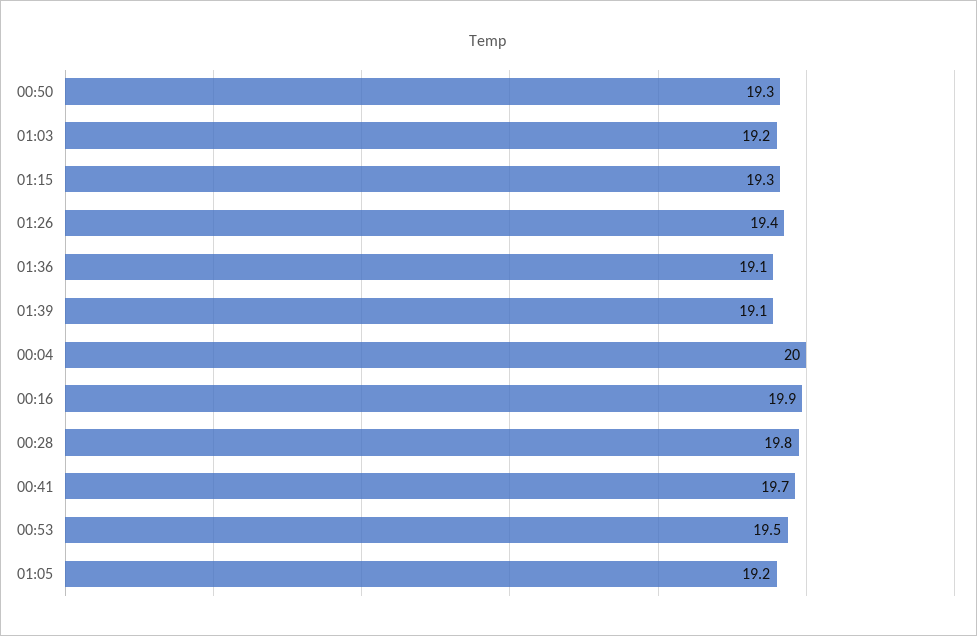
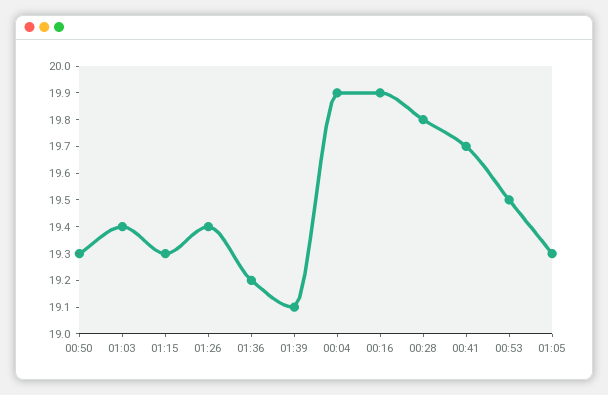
01:03: 19.2 -> 19.4
01:36: 19.1 -> 19.2
00:04: 20 -> 19.9
01:05: 19.2 -> 19.3

